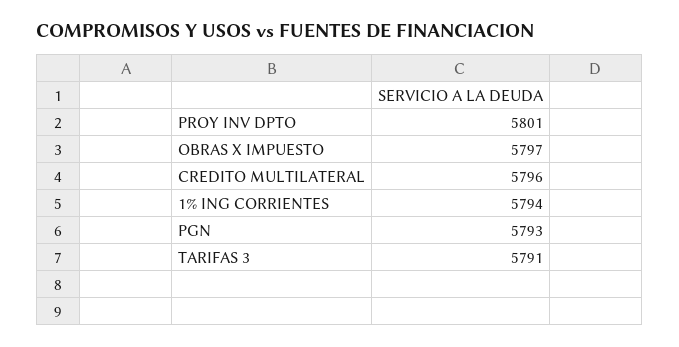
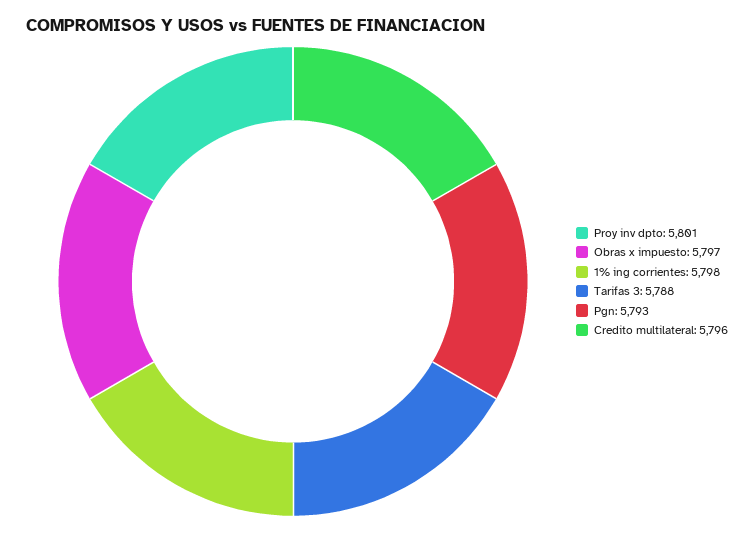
1% ING CORRIENTES: 5794 -> 5798
TARIFAS 3: 5791 -> 5788

